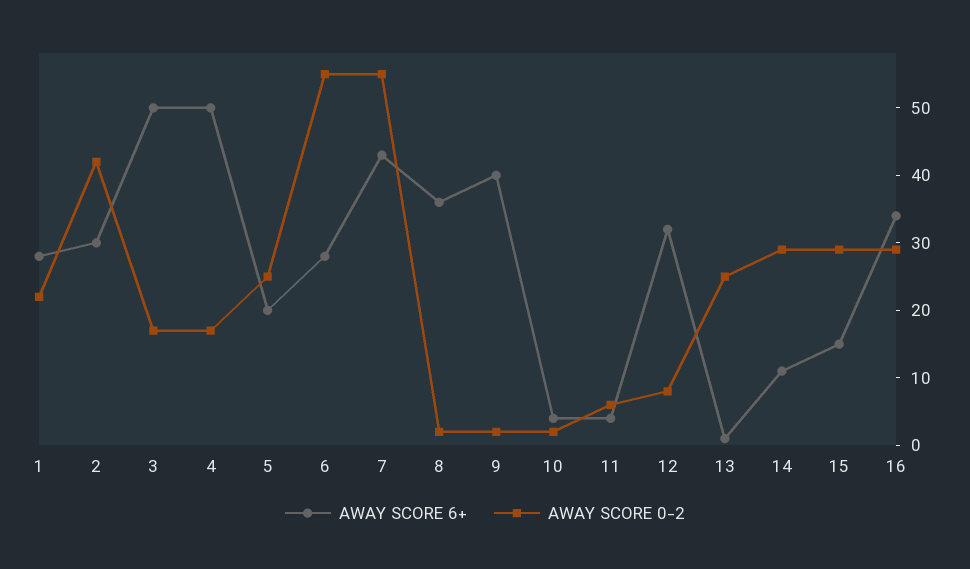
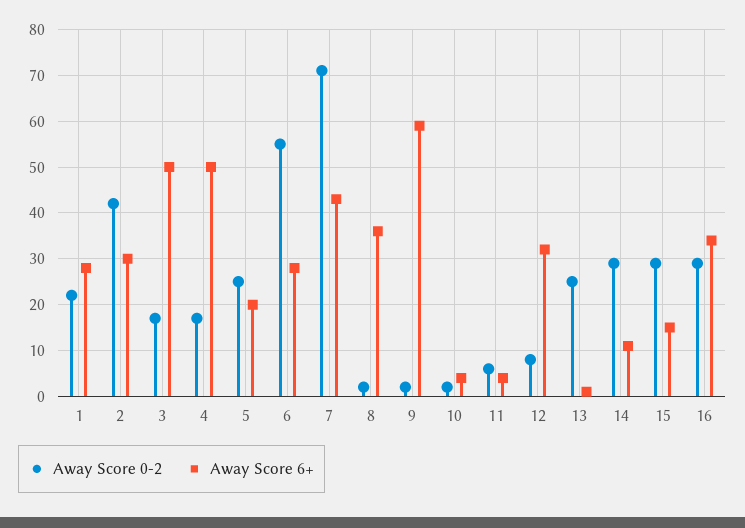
AWAY SCORE 0-2, 7: 55 -> 70
AWAY SCORE 6+, 9: 40 -> 60

